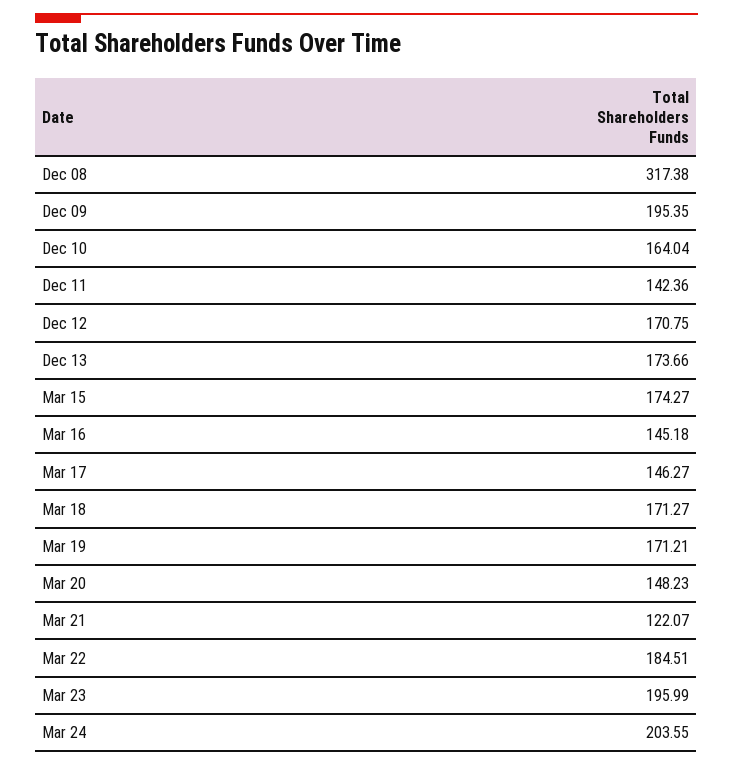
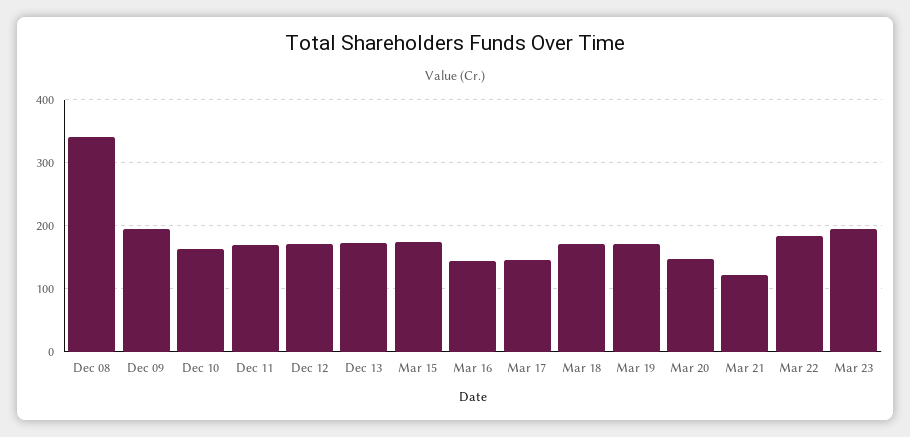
Dec 08: 317.38 -> 340
Dec 11: 142.36 -> 170
Mar 24: 203.55 -> none

